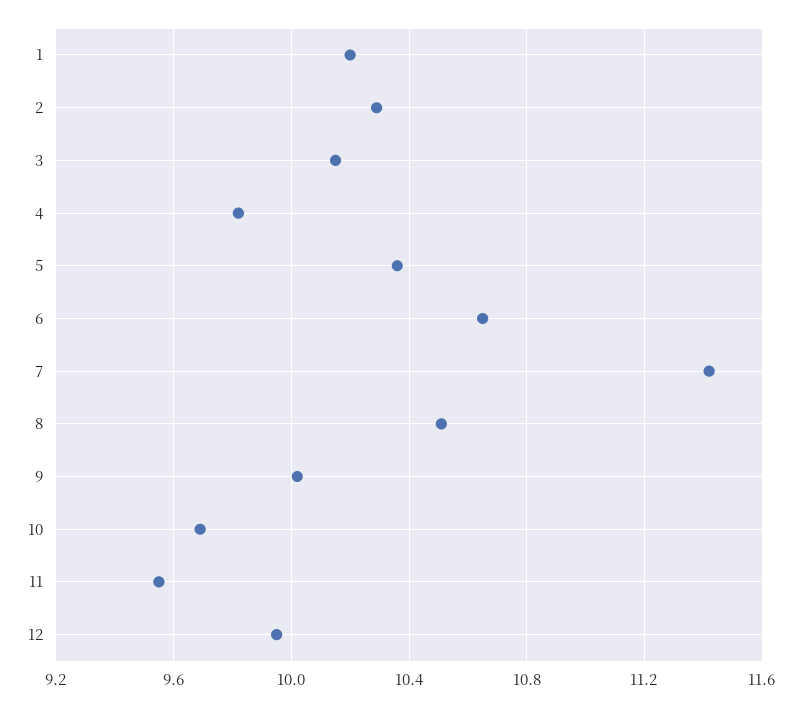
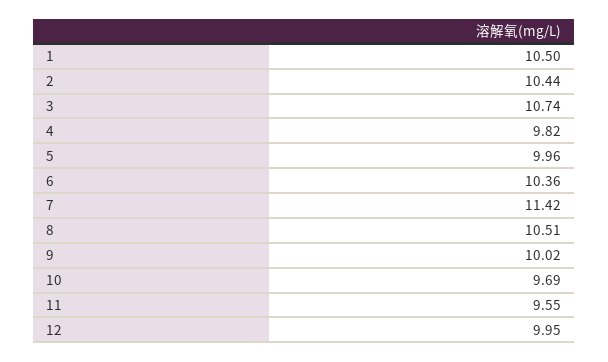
1: 10.2 -> 10.5
2: 10.3 -> 10.44
3: 10.15 -> 10.74
5: 10.35 -> 9.96
6: 10.65 -> 10.36

